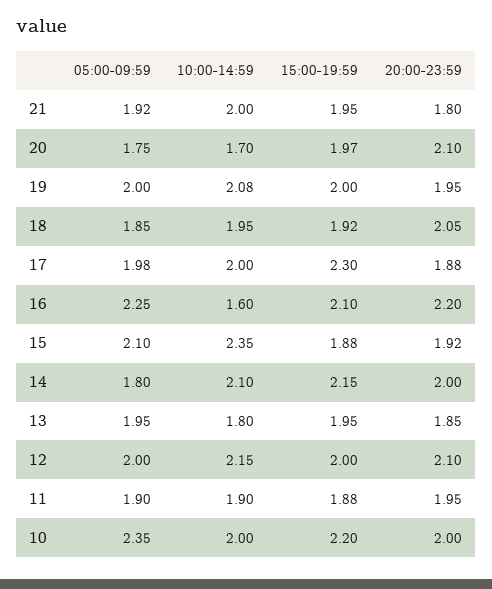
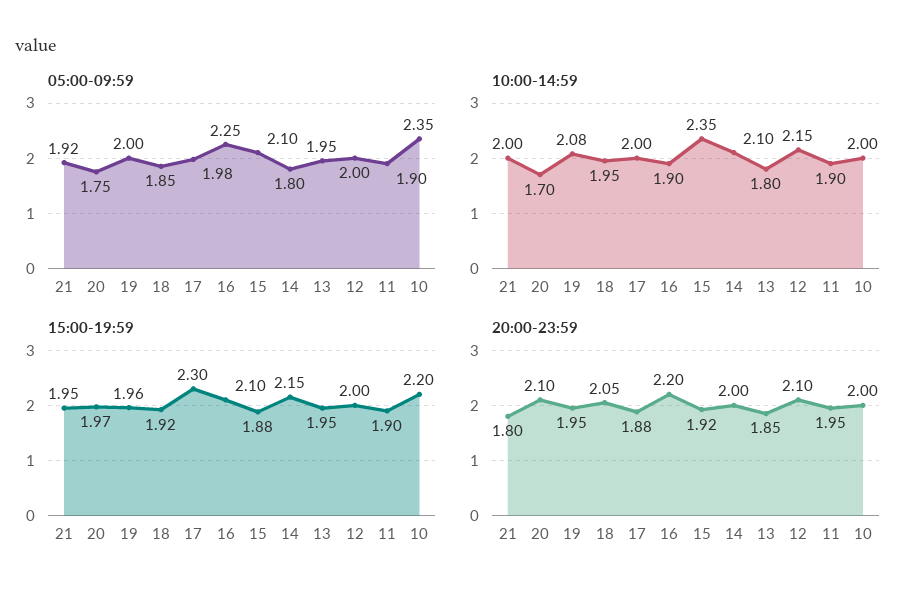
15:00-19:59, 19: 2 -> 1.96
10:00-14:59, 16: 1.6 -> 1.9
15:00-19:59, 11: 1.88 -> 1.9

